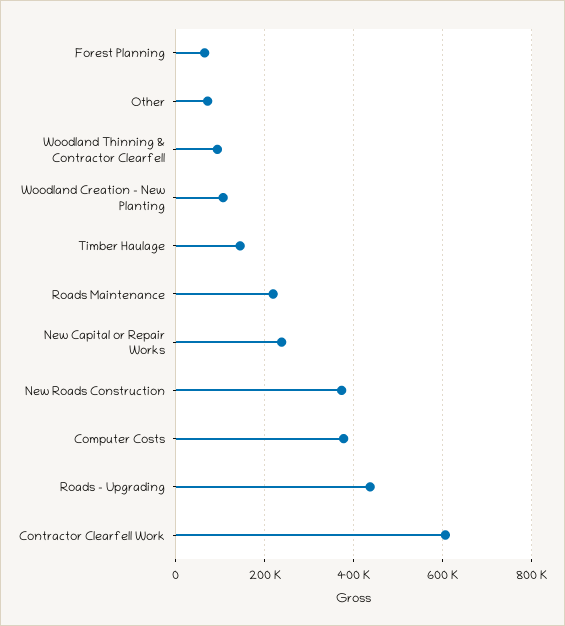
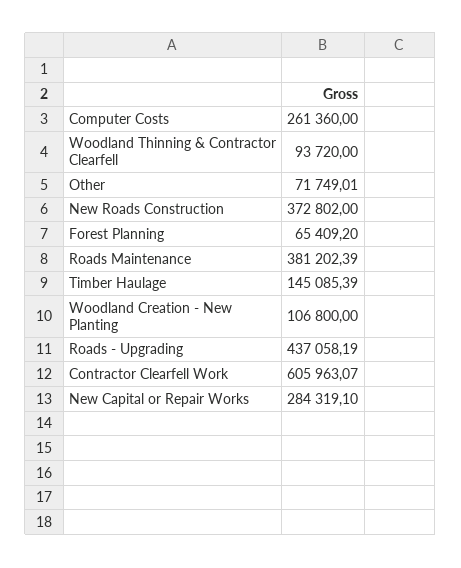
Roads Maintenance: 220000 -> 381202.39
New Capital or Repair Works: 240000 -> 284319.1
Computer Costs: 380000 -> 261360

